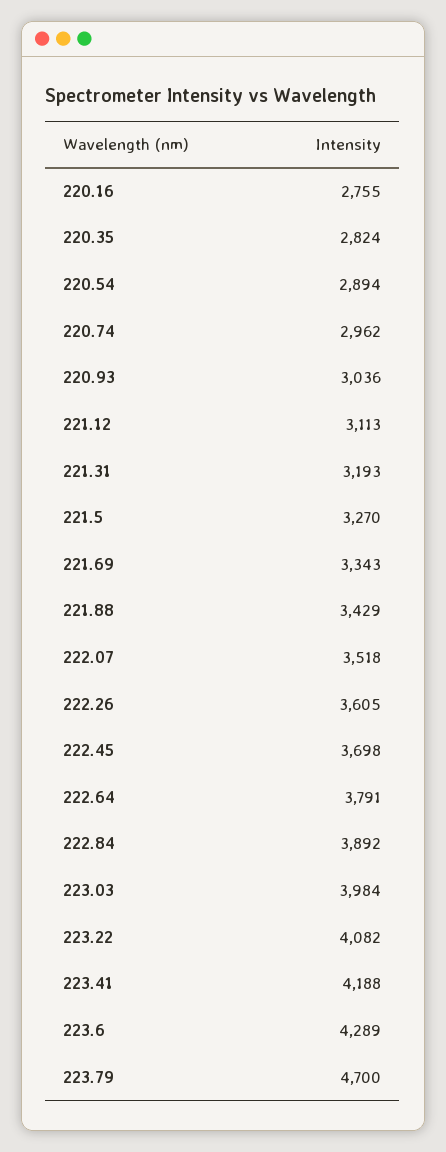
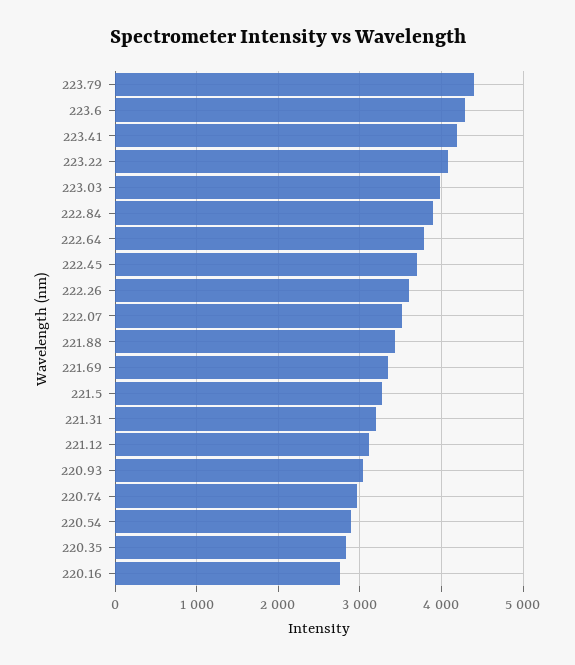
223.79: 4700 -> 4400

